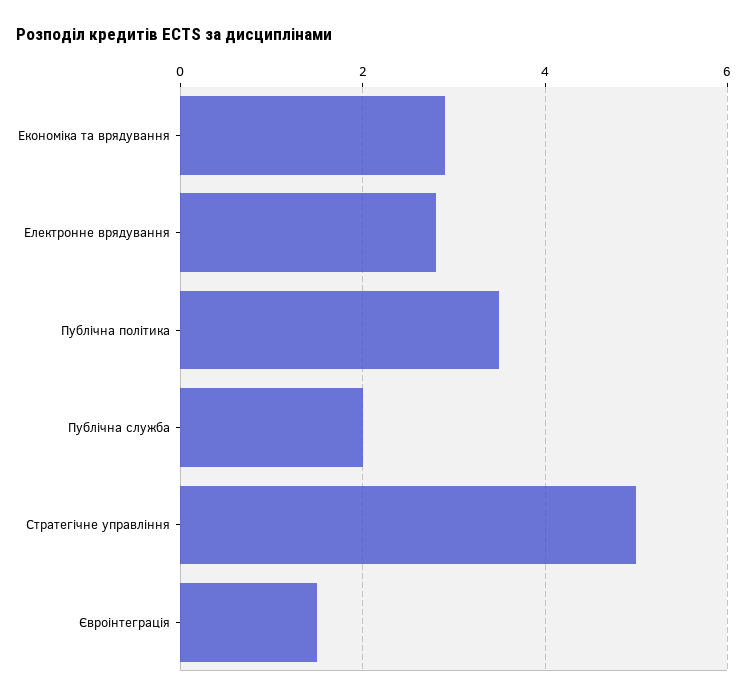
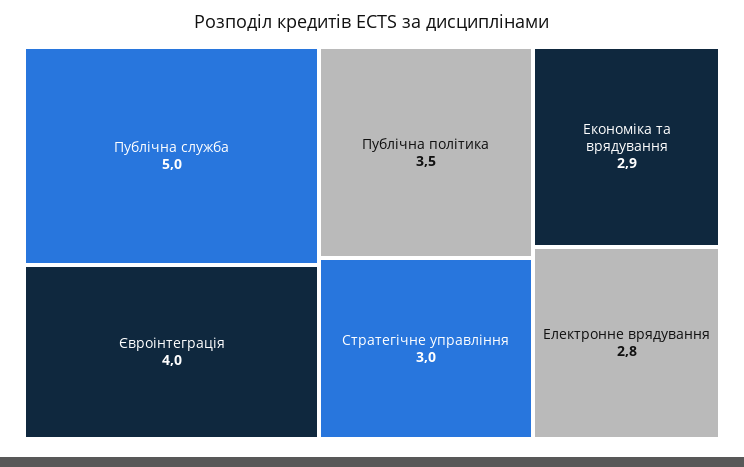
Публічна служба: 2 -> 5
Стратегічне управління: 5 -> 3
Євроінтеграція: 1.5 -> 4

